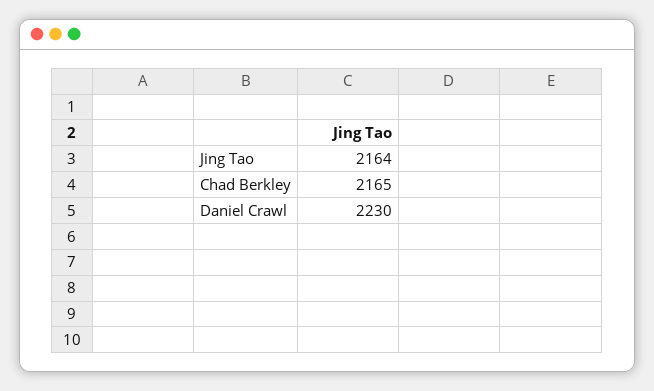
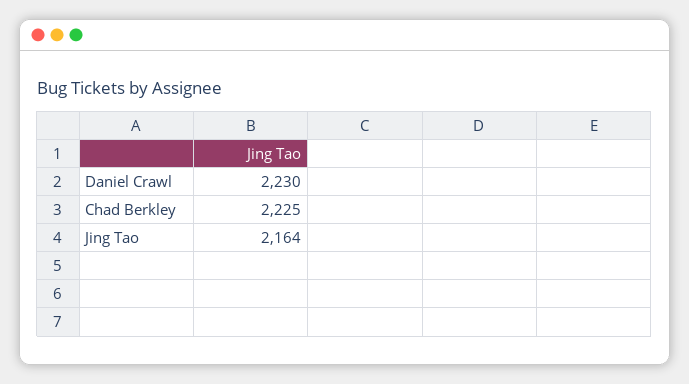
Chad Berkley: 2165 -> 2225

